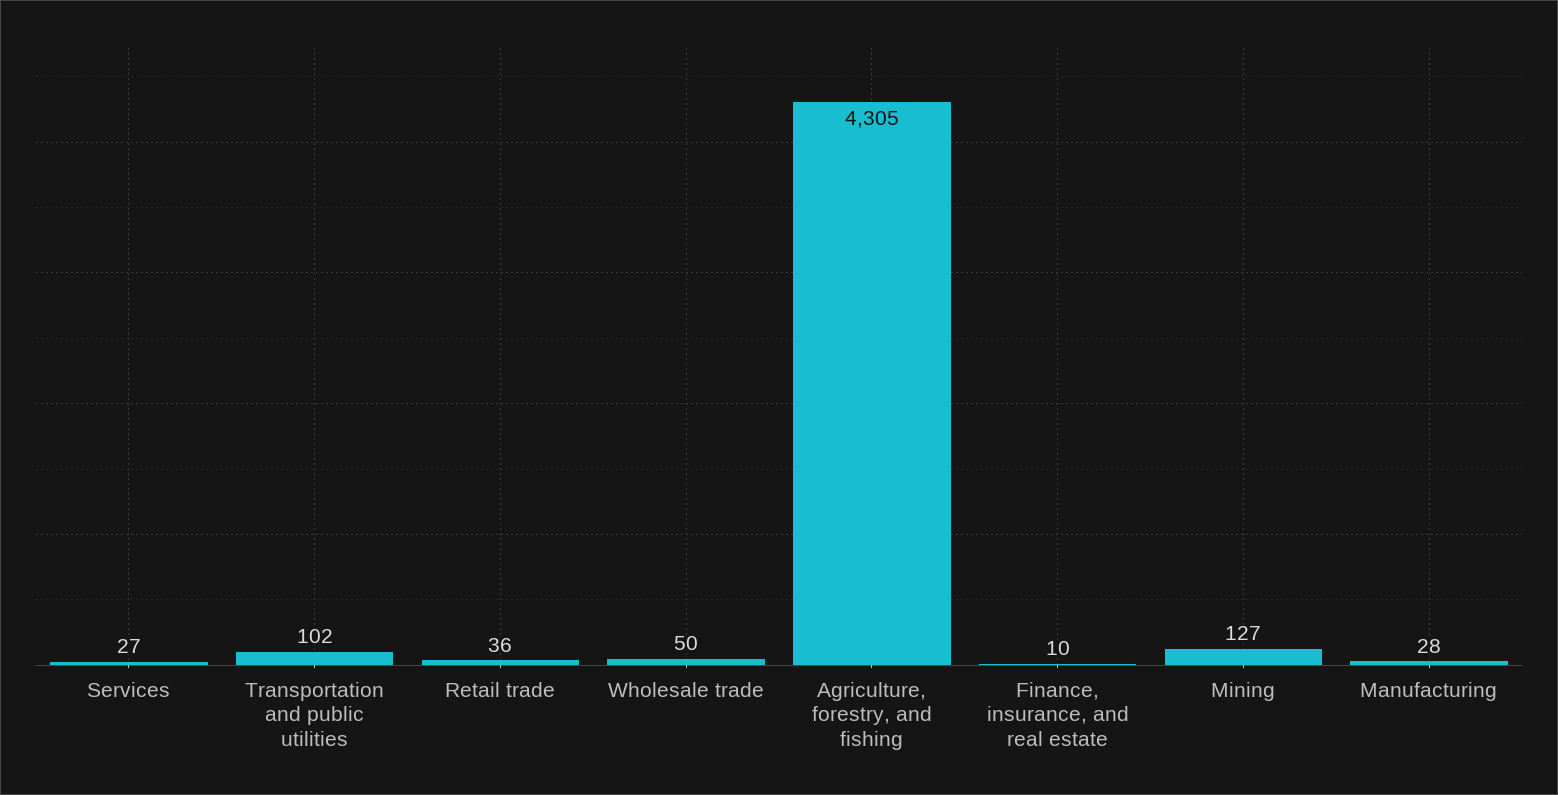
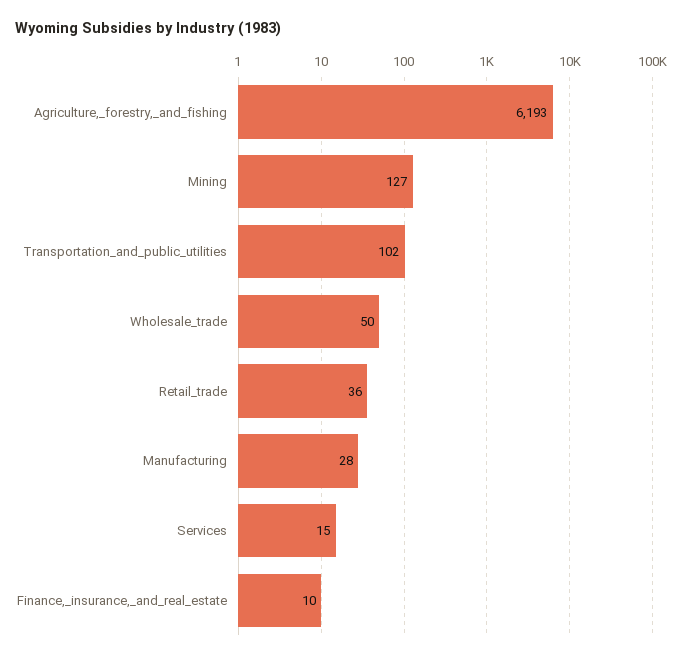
Services: 27 -> 15
Agriculture, forestry, and fishing: 4305 -> 6193

